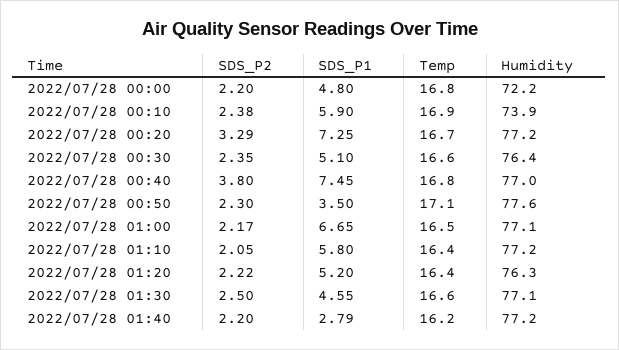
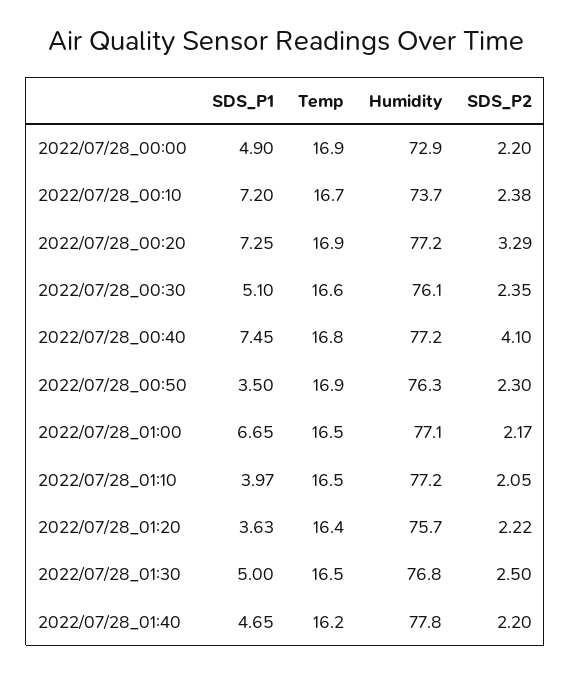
SDS_P1, 2022/07/28 00:00: 4.8 -> 4.9
Temp, 2022/07/28 00:00: 16.8 -> 16.9
Humidity, 2022/07/28 00:00: 72.2 -> 72.9
SDS_P1, 2022/07/28 00:10: 5.9 -> 7.2
Temp, 2022/07/28 00:10: 16.9 -> 16.7
Humidity, 2022/07/28 00:10: 73.9 -> 73.7
Temp, 2022/07/28 00:20: 16.7 -> 16.9
Humidity, 2022/07/28 00:30: 76.4 -> 76.1
SDS_P2, 2022/07/28 00:40: 3.8 -> 4.1
Humidity, 2022/07/28 00:40: 77 -> 77.2
Temp, 2022/07/28 00:50: 17.1 -> 16.9
Humidity, 2022/07/28 00:50: 77.6 -> 76.3
SDS_P1, 2022/07/28 01:10: 5.8 -> 3.97
Temp, 2022/07/28 01:10: 16.4 -> 16.5
SDS_P1, 2022/07/28 01:20: 5.2 -> 3.63
Humidity, 2022/07/28 01:20: 76.3 -> 75.7
SDS_P1, 2022/07/28 01:30: 4.55 -> 5
Temp, 2022/07/28 01:30: 16.6 -> 16.5
Humidity, 2022/07/28 01:30: 77.1 -> 76.8
SDS_P1, 2022/07/28 01:40: 2.79 -> 4.65
Humidity, 2022/07/28 01:40: 77.2 -> 77.8

